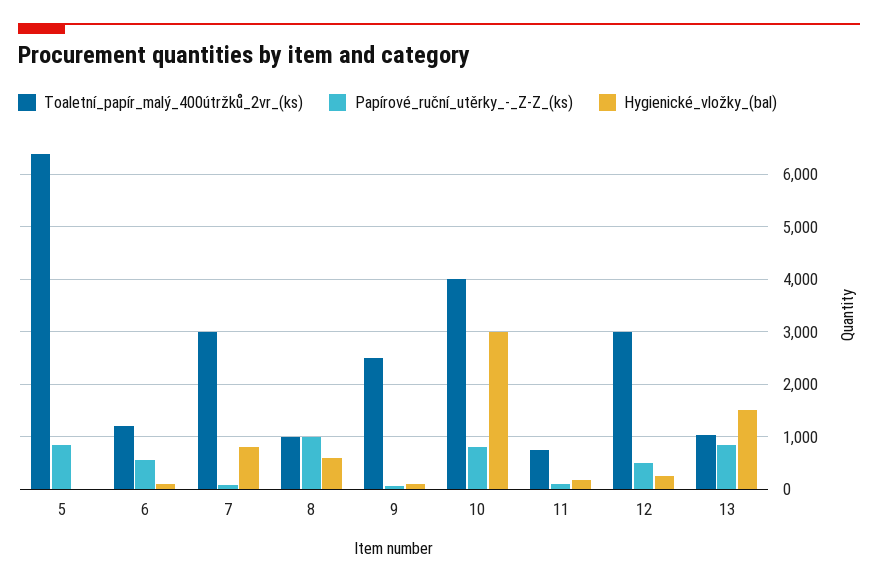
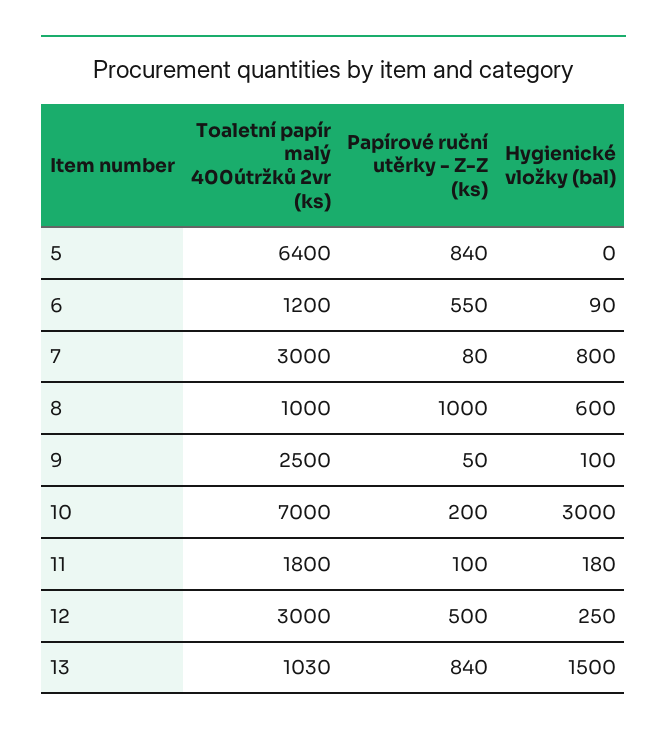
Toaletní_papír_malý_400útržků_2vr_(ks), 10: 4000 -> 7000
Papírové_ruční_utěrky_-_Z-Z_(ks), 10: 800 -> 200
Toaletní_papír_malý_400útržků_2vr_(ks), 11: 800 -> 1800

